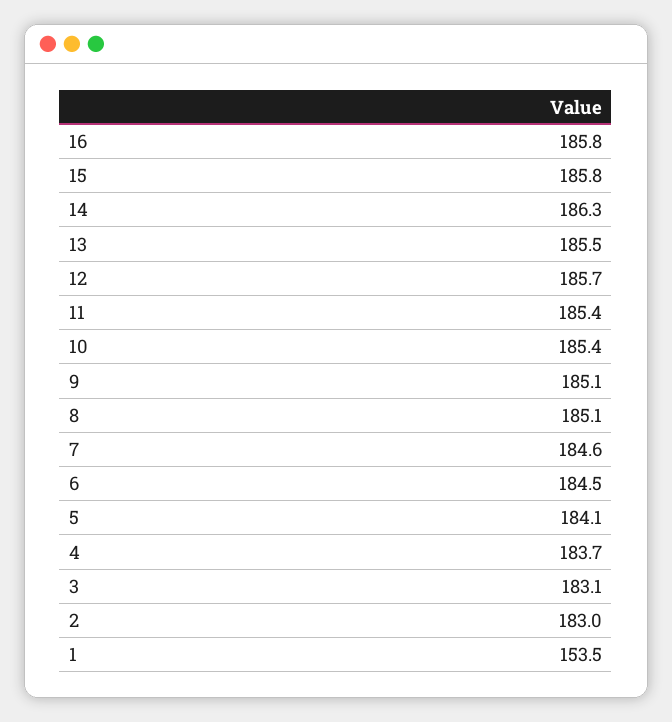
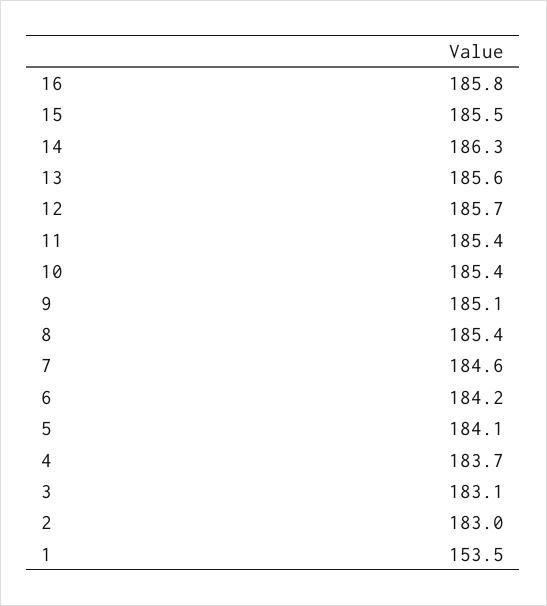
15: 185.8 -> 185.5
13: 185.5 -> 185.6
8: 185.1 -> 185.4
6: 184.5 -> 184.2

